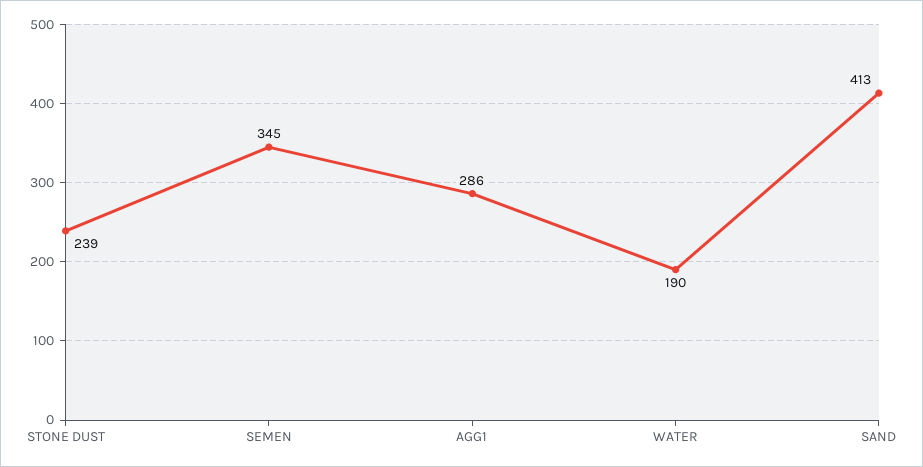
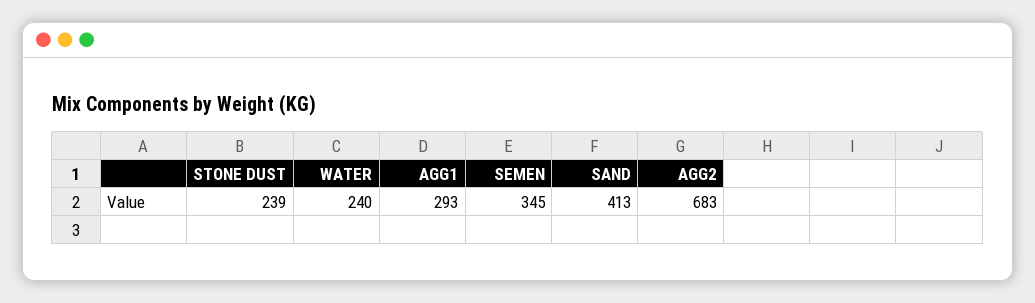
AGG1: 286 -> 293
WATER: 190 -> 240
AGG2: none -> 683

